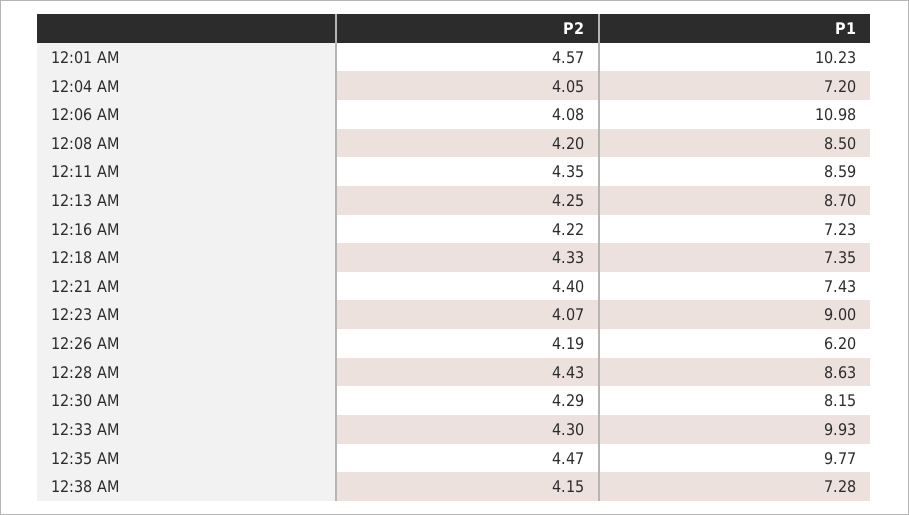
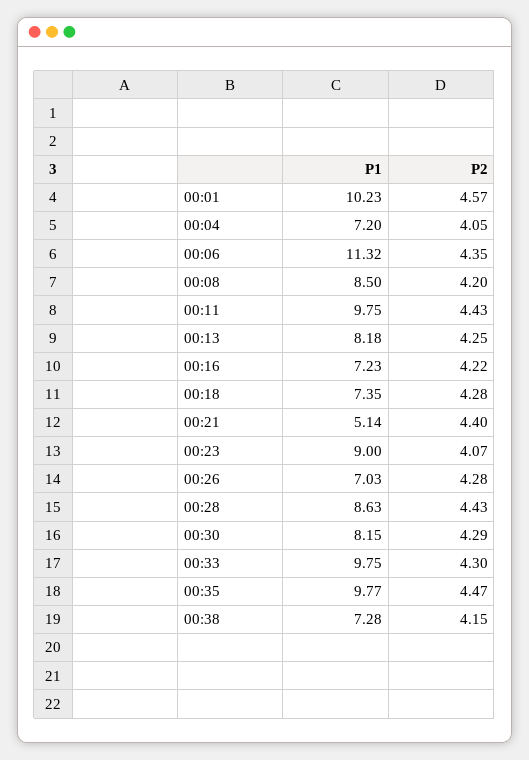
P2, 12:06 AM: 4.08 -> 4.35
P1, 12:06 AM: 10.98 -> 11.32
P2, 12:11 AM: 4.35 -> 4.43
P1, 12:11 AM: 8.59 -> 9.75
P1, 12:13 AM: 8.7 -> 8.18
P2, 12:18 AM: 4.33 -> 4.28
P1, 12:21 AM: 7.43 -> 5.14
P2, 12:26 AM: 4.19 -> 4.28
P1, 12:26 AM: 6.2 -> 7.03
P1, 12:33 AM: 9.93 -> 9.75

